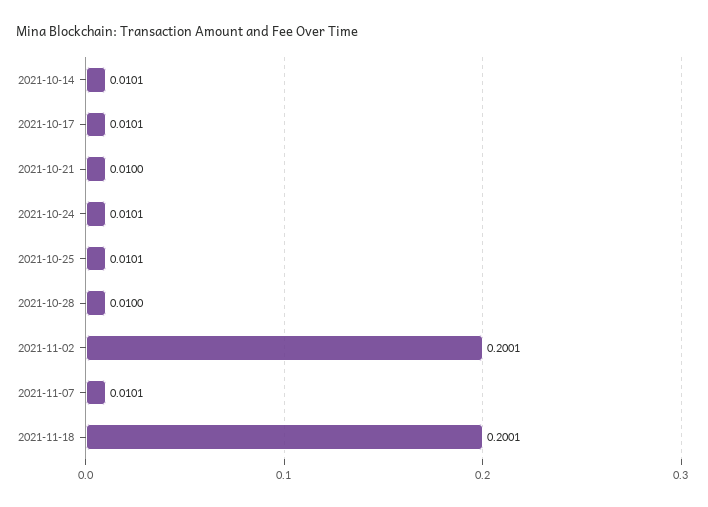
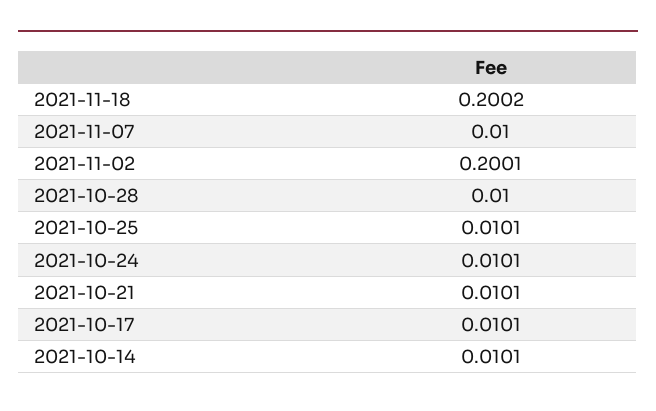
2021-10-21: 0.01 -> 0.0101
2021-11-07: 0.0101 -> 0.01
2021-11-18: 0.2001 -> 0.2002

